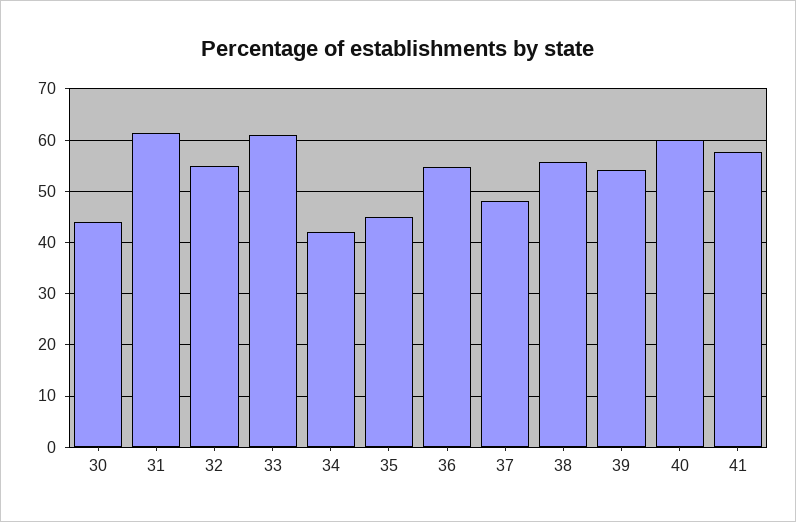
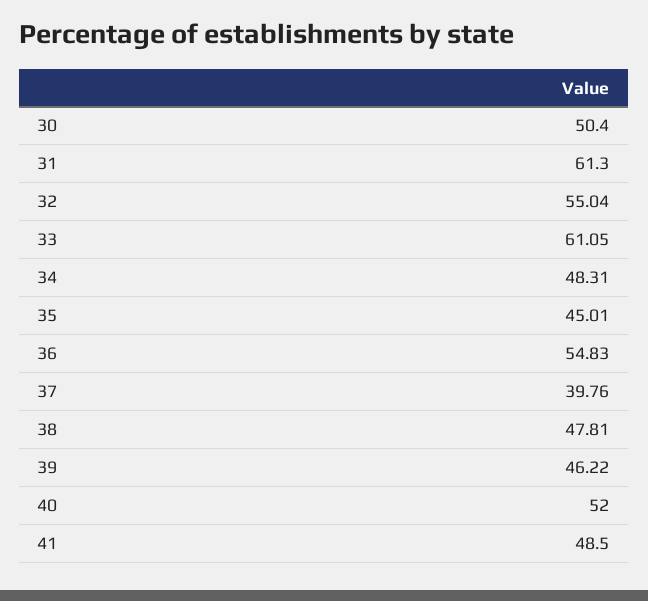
30: 44 -> 50.4
34: 42 -> 48.31
37: 48 -> 39.76
38: 56 -> 47.81
39: 54 -> 46.22
40: 60 -> 52
41: 58 -> 48.5

